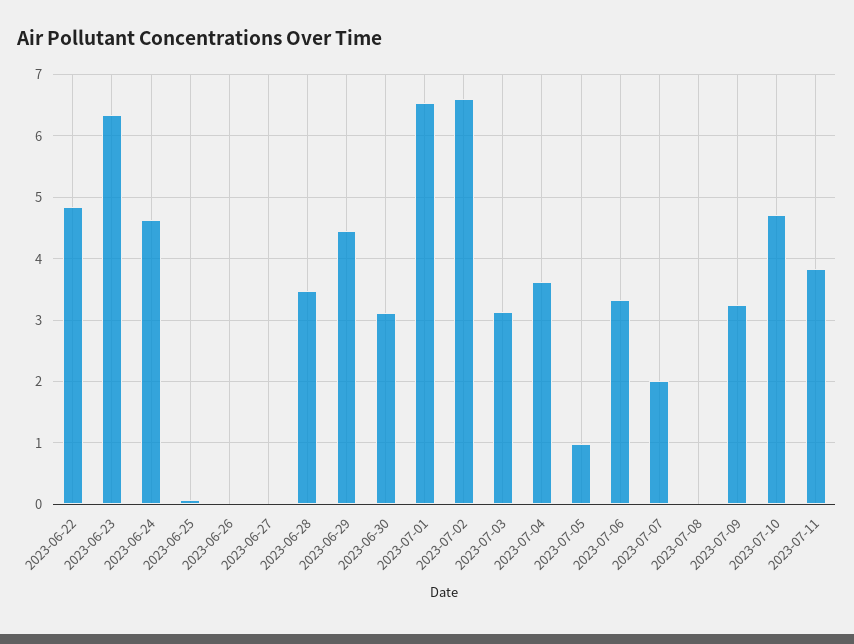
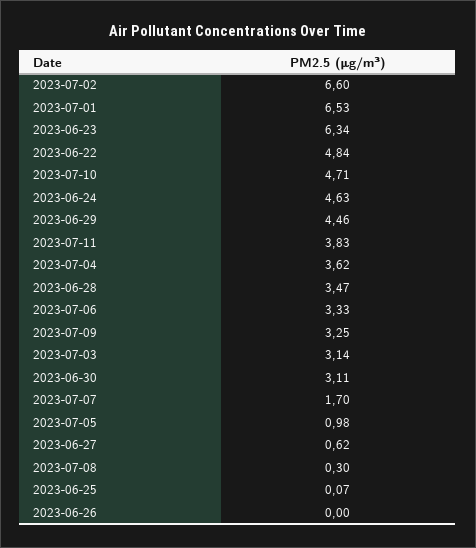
2023-06-27: 0 -> 0.62
2023-07-07: 2 -> 1.7
2023-07-08: 0 -> 0.3

